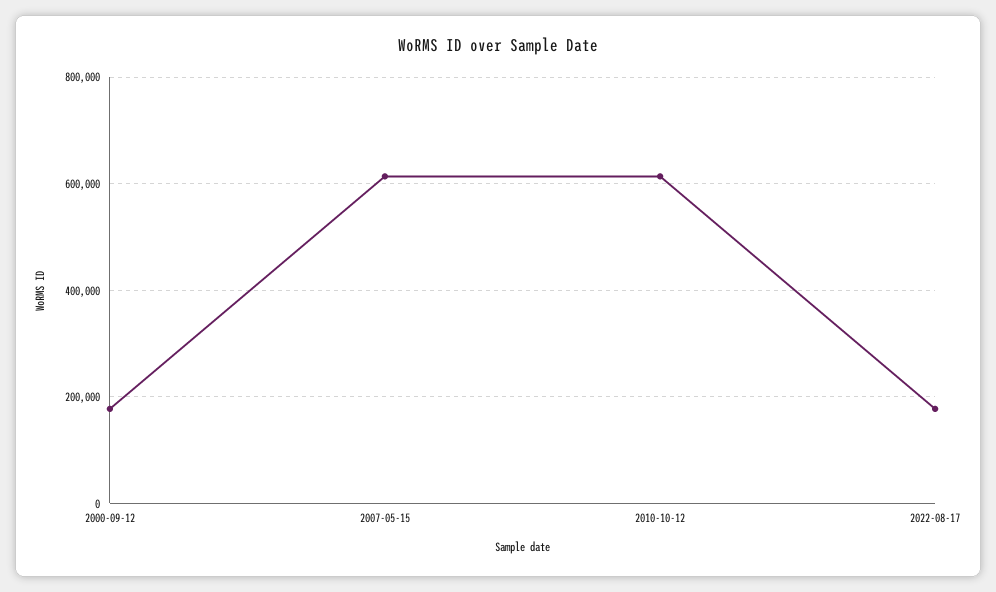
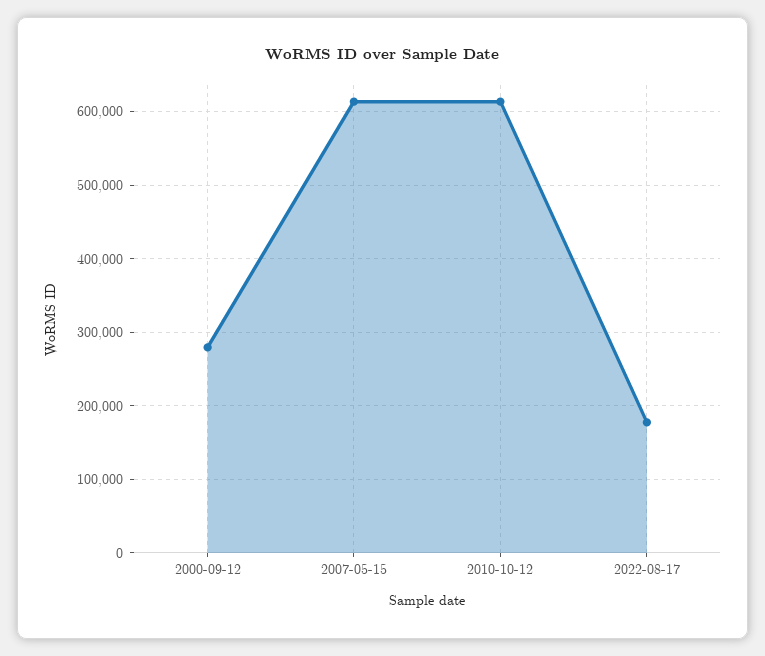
2000-09-12: 180000 -> 280000

